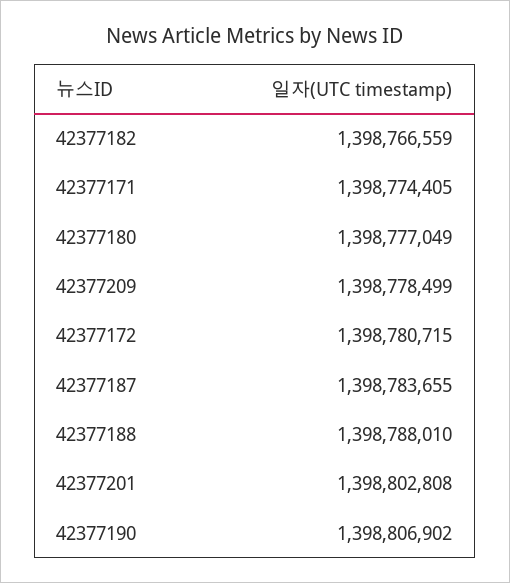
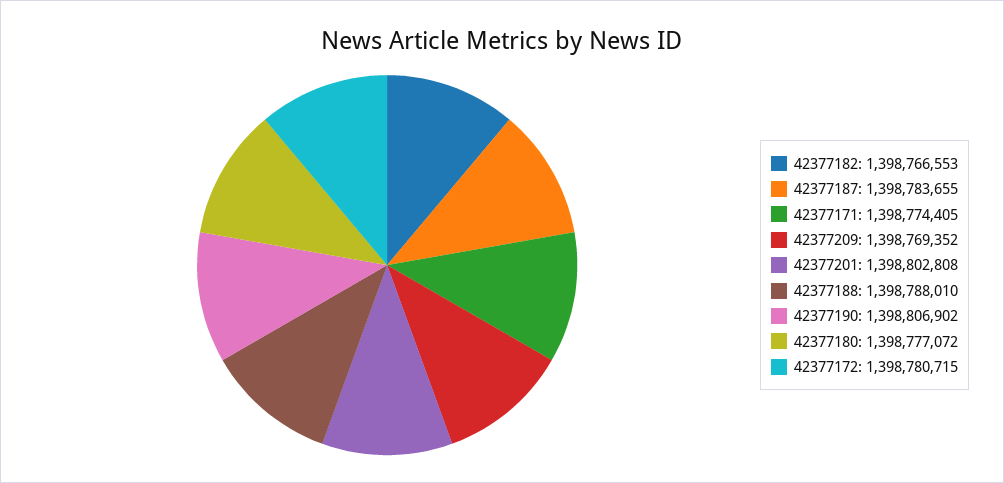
42377182: 1398766559 -> 1398766553
42377180: 1398777049 -> 1398777072
42377209: 1398778499 -> 1398769352

